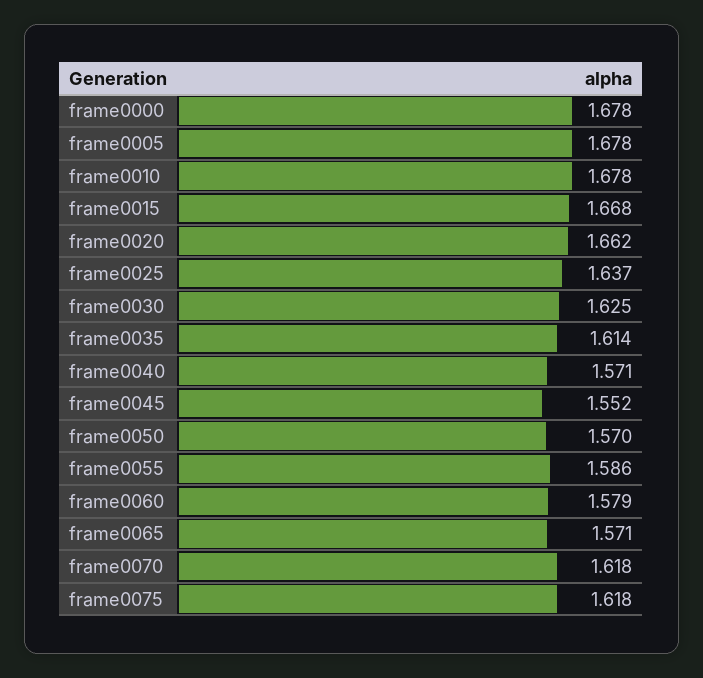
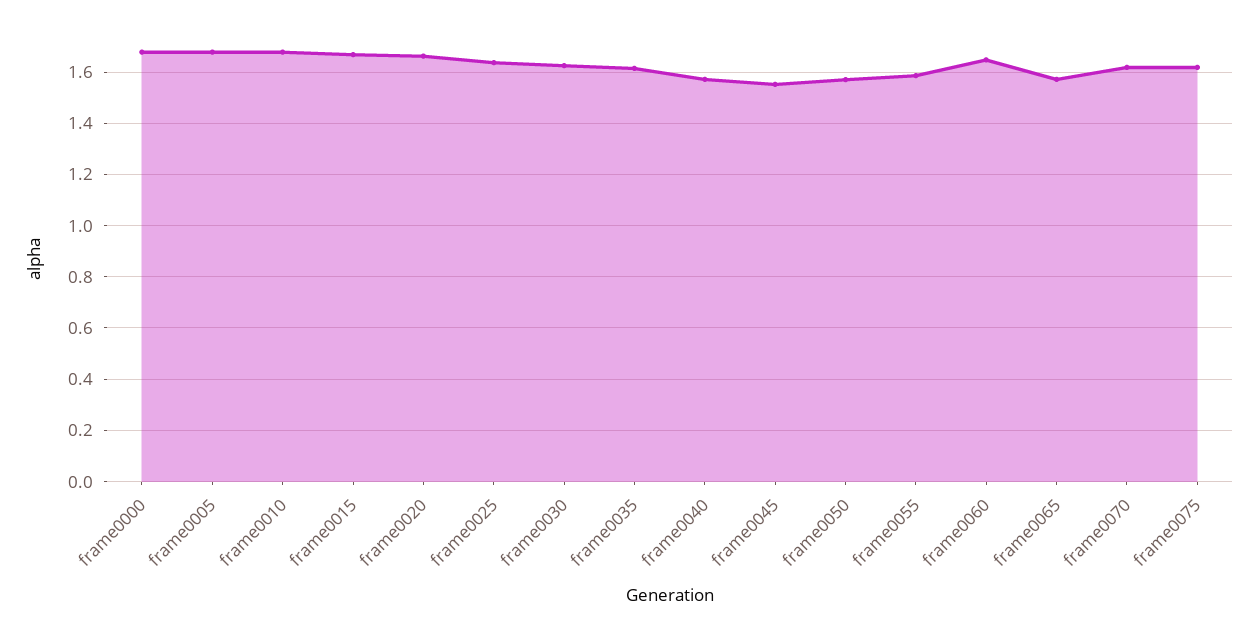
frame0060: 1.579 -> 1.65

